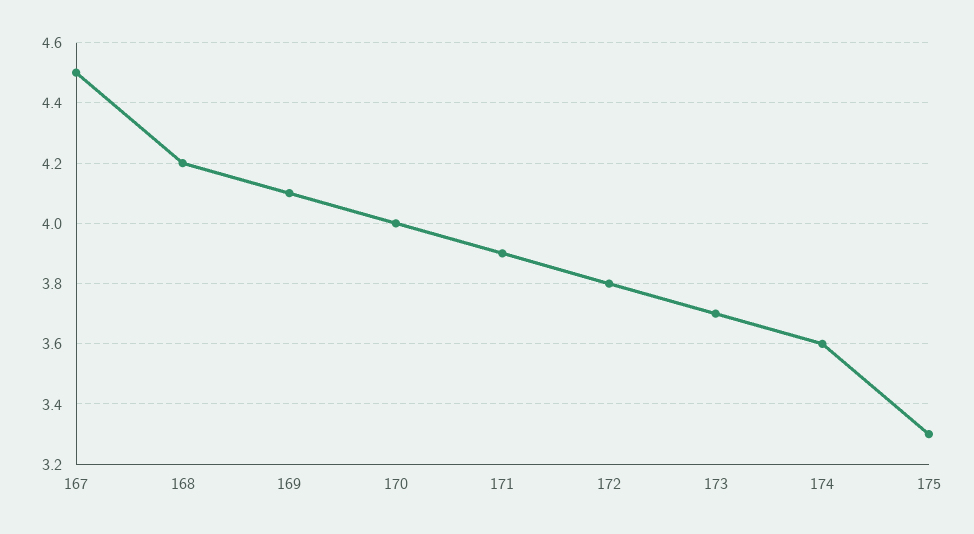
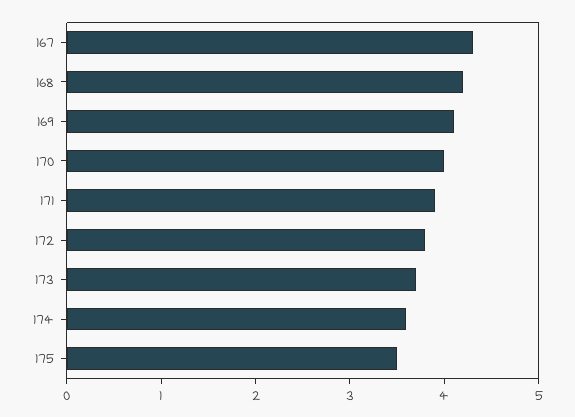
167: 4.5 -> 4.3
175: 3.3 -> 3.5

